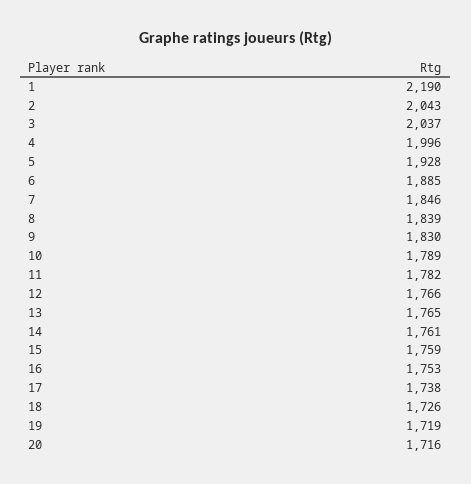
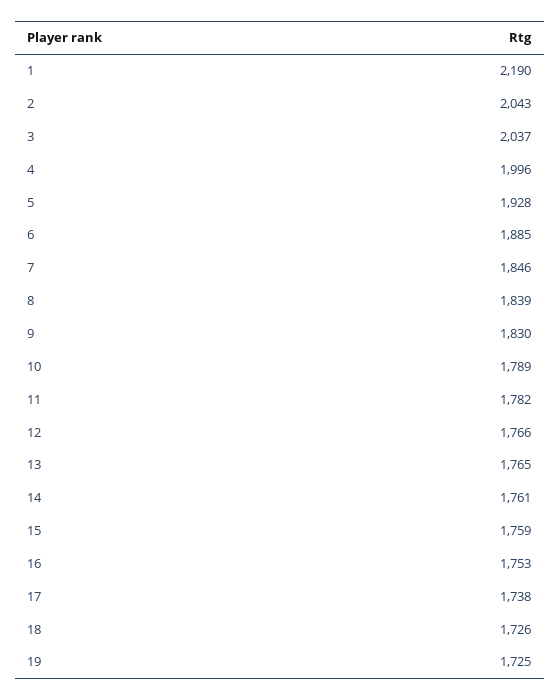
19: 1719 -> 1725
20: 1716 -> none

